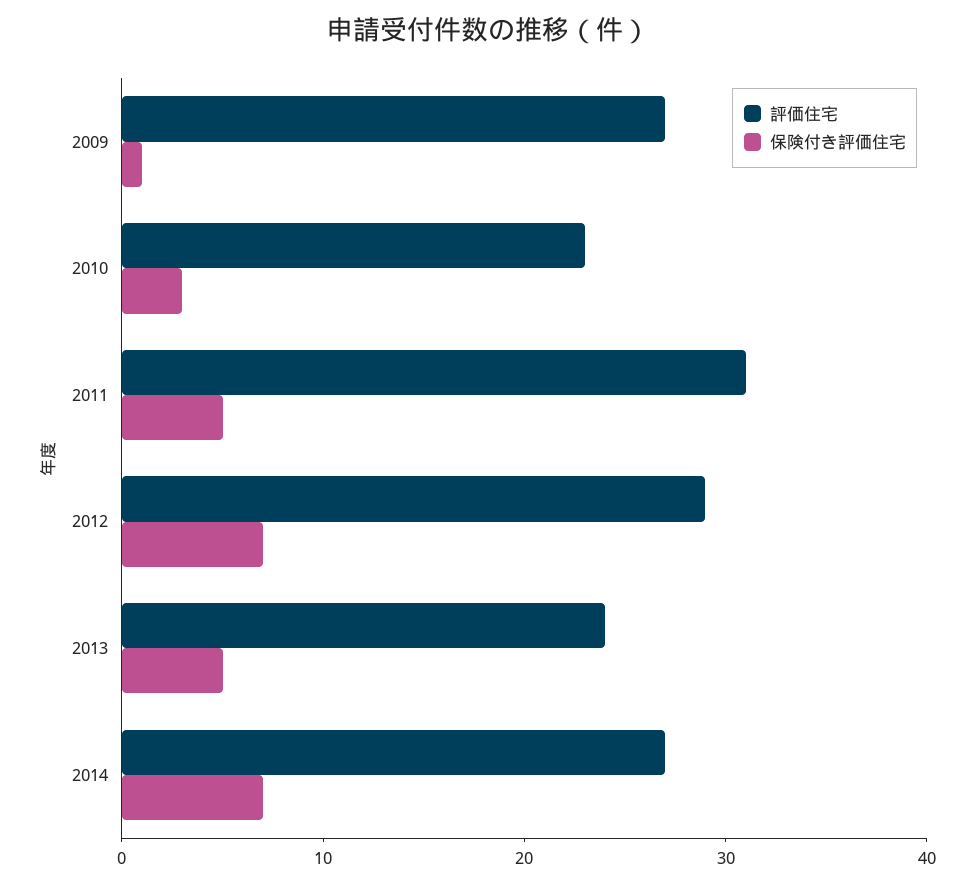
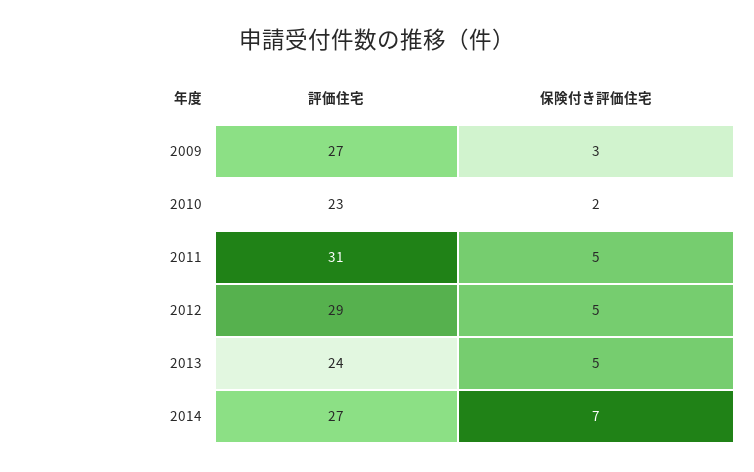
保険付き評価住宅, 2009: 1 -> 3
保険付き評価住宅, 2010: 3 -> 2
保険付き評価住宅, 2012: 7 -> 5

